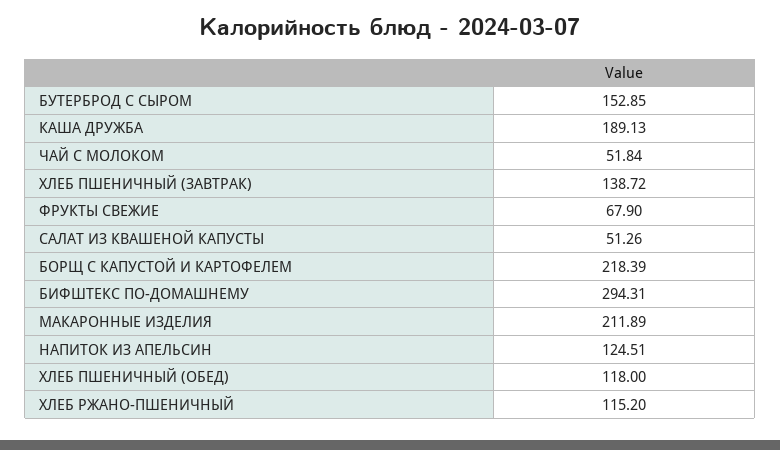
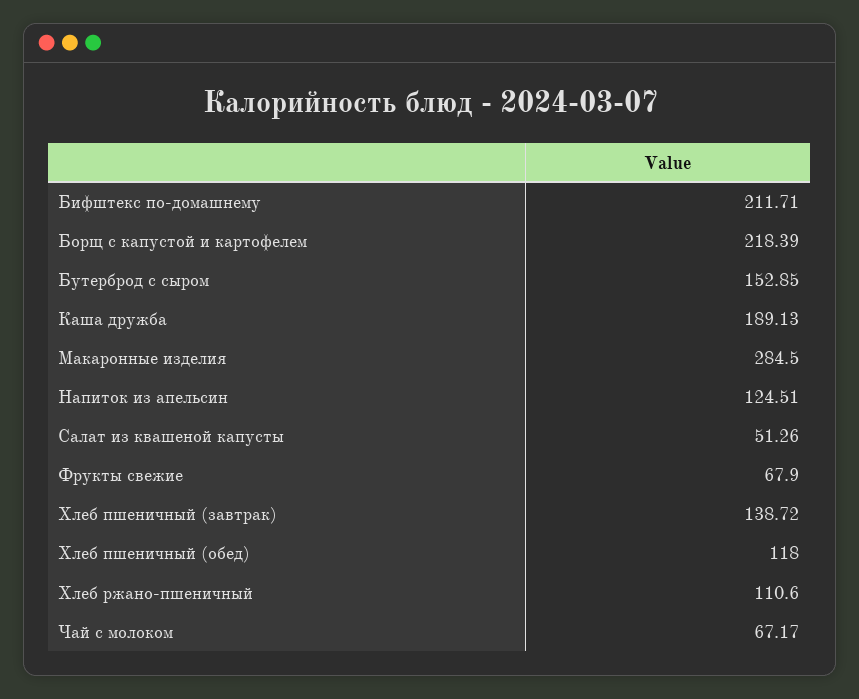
ЧАЙ С МОЛОКОМ: 51.84 -> 67.17
БИФШТЕКС ПО-ДОМАШНЕМУ: 294.31 -> 211.71
МАКАРОННЫЕ ИЗДЕЛИЯ: 211.89 -> 284.5
ХЛЕБ РЖАНО-ПШЕНИЧНЫЙ: 115.2 -> 110.6

